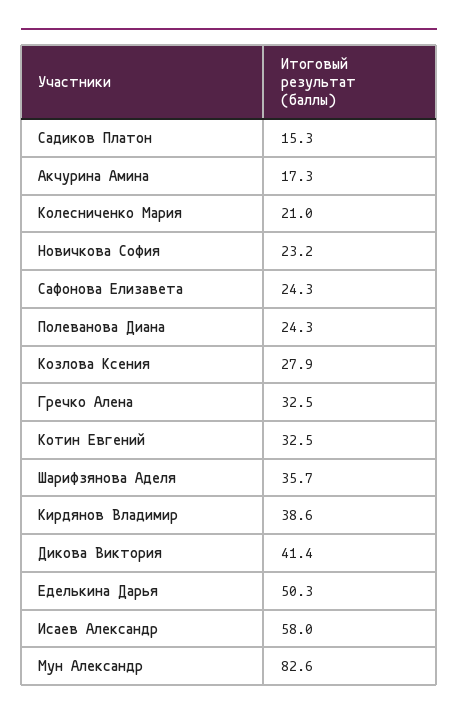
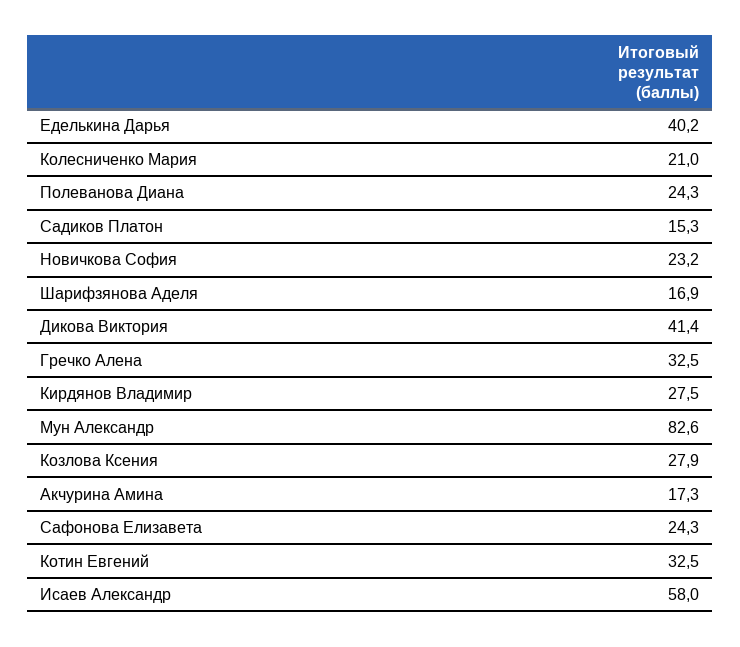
Шарифзянова Аделя: 35.7 -> 16.9
Кирдянов Владимир: 38.6 -> 27.5
Еделькина Дарья: 50.3 -> 40.2

